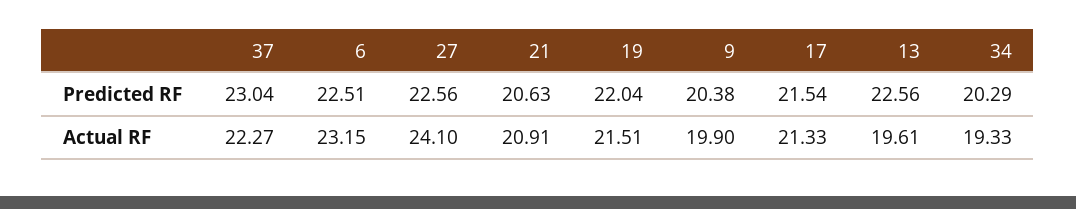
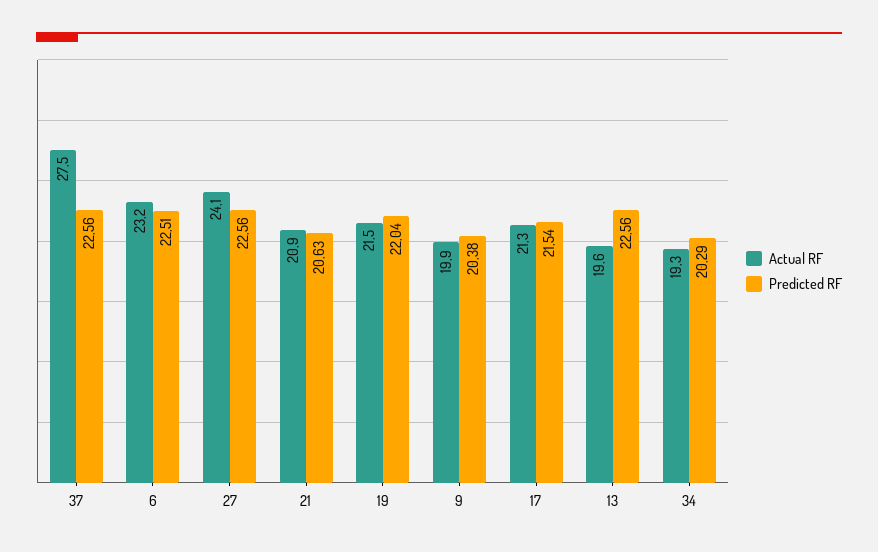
Predicted RF, 37: 23.04 -> 22.56
Actual RF, 37: 22.27 -> 27.5

